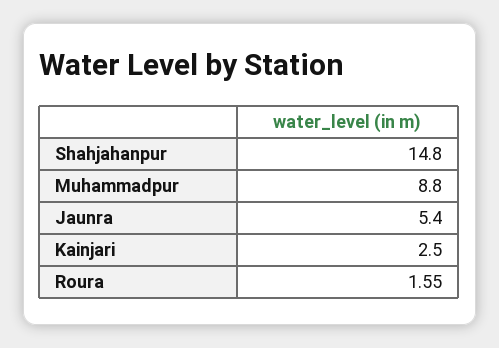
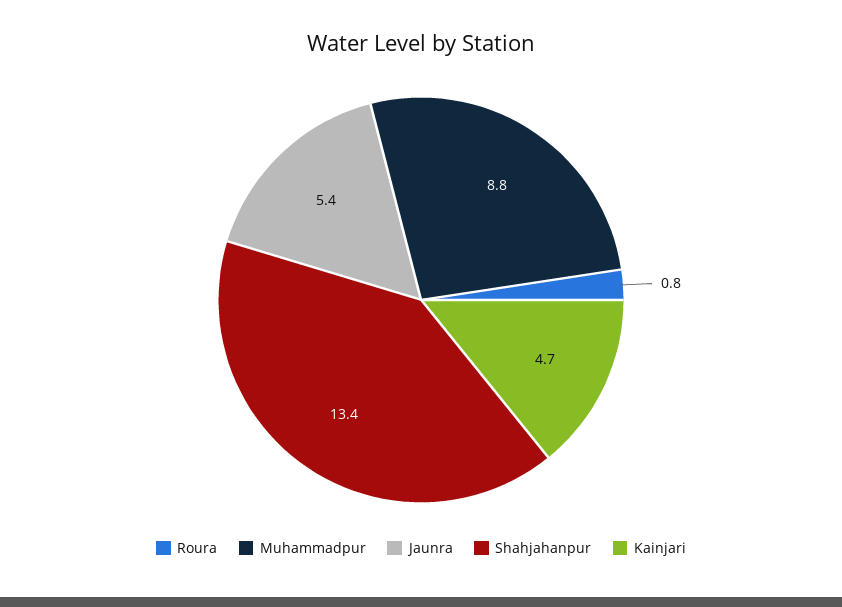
Shahjahanpur: 14.8 -> 13.4
Kainjari: 2.5 -> 4.7
Roura: 1.55 -> 0.8

